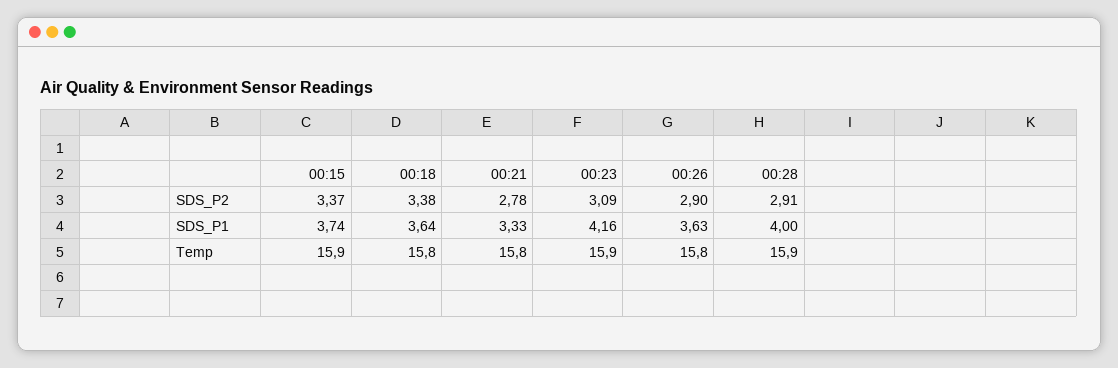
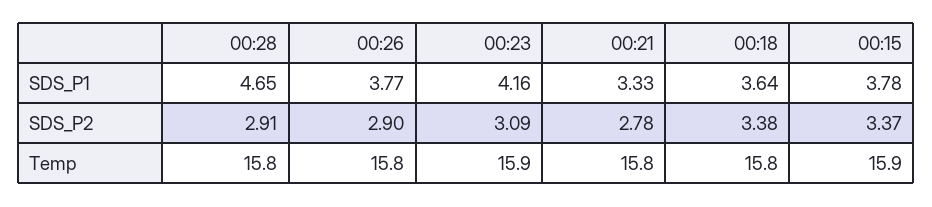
00:15, SDS_P1: 3.74 -> 3.78
00:26, SDS_P1: 3.63 -> 3.77
00:28, SDS_P1: 4 -> 4.65
00:28, Temp: 15.9 -> 15.8

